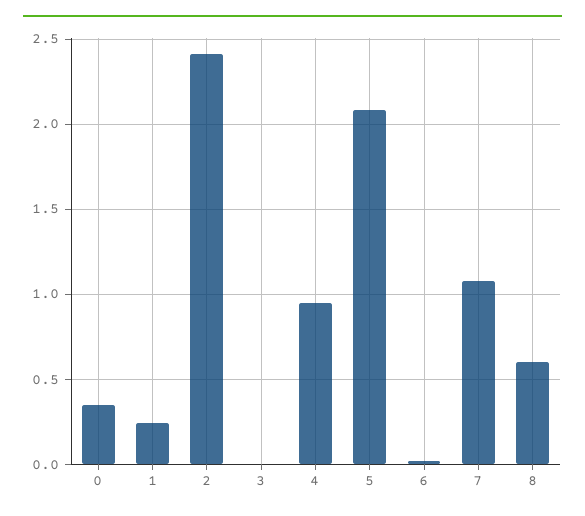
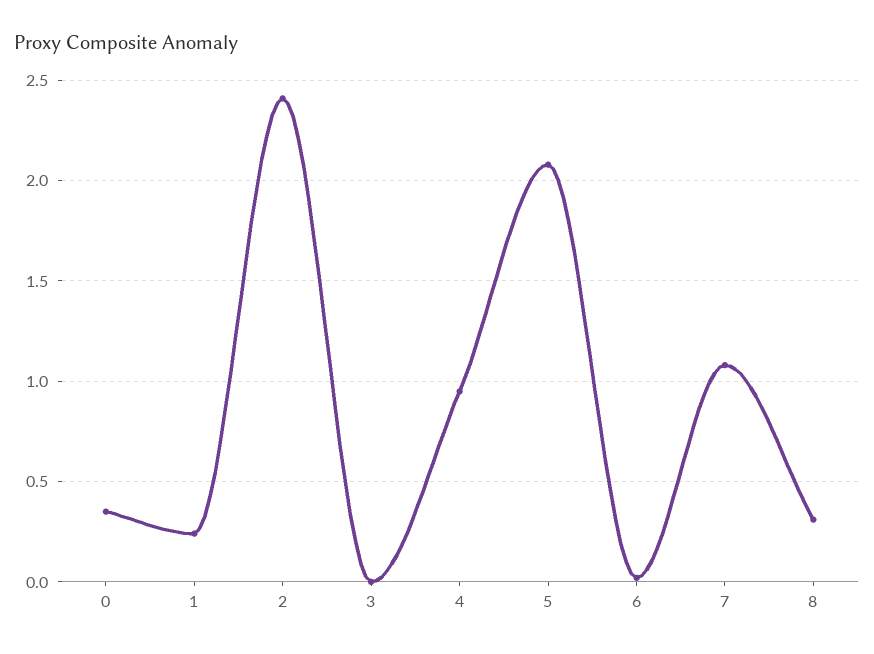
8: 0.6 -> 0.3

